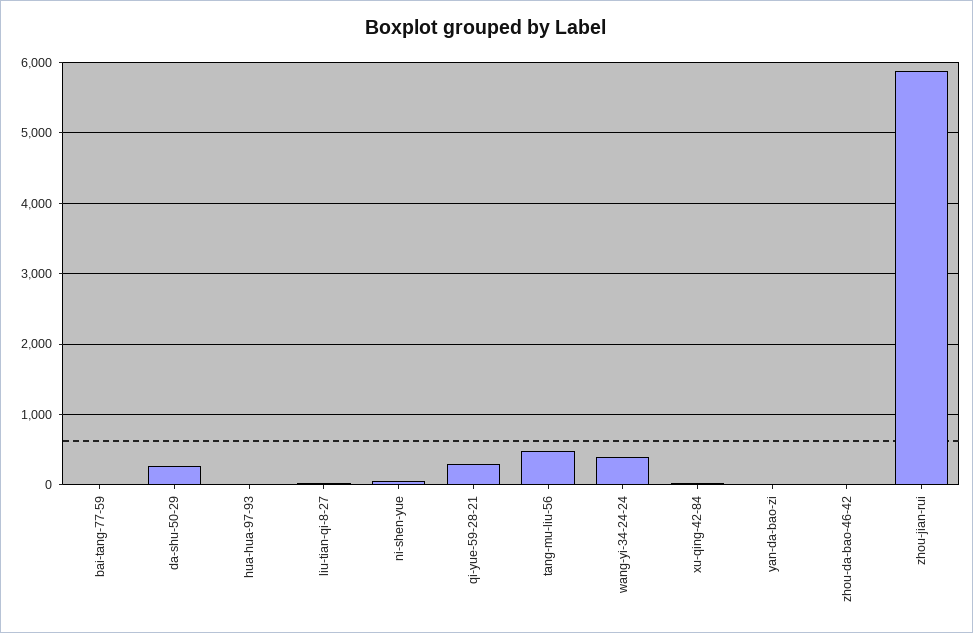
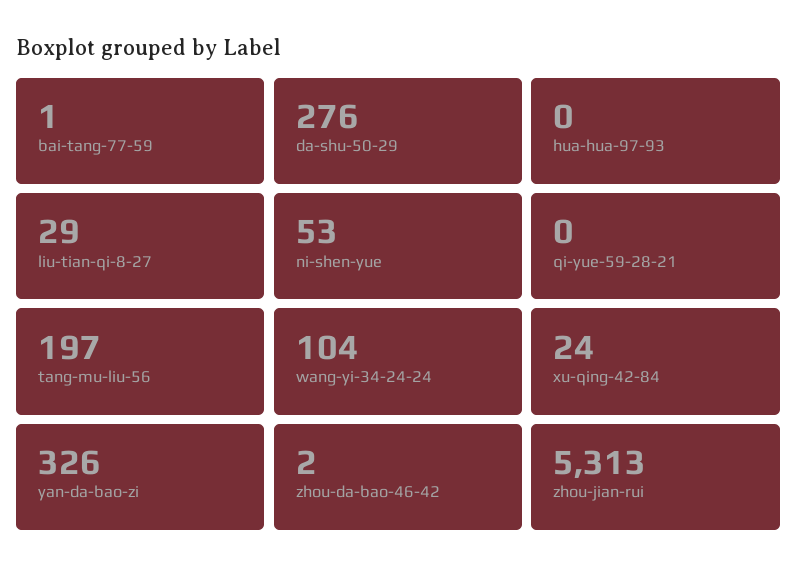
qi-yue-59-28-21: 300 -> 0
tang-mu-liu-56: 500 -> 197
wang-yi-34-24-24: 400 -> 104
yan-da-bao-zi: 0 -> 326
zhou-jian-rui: 5900 -> 5313

